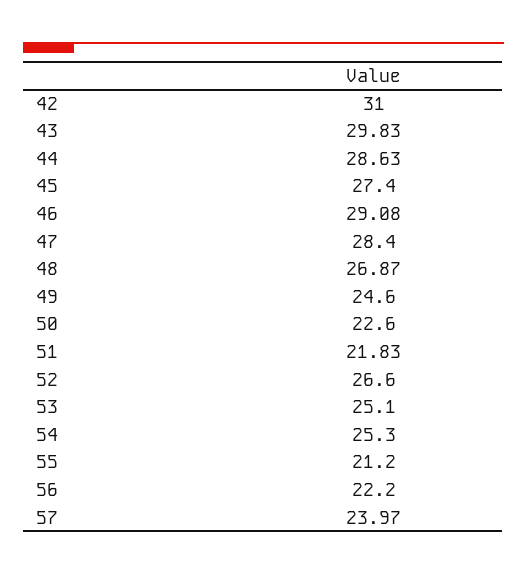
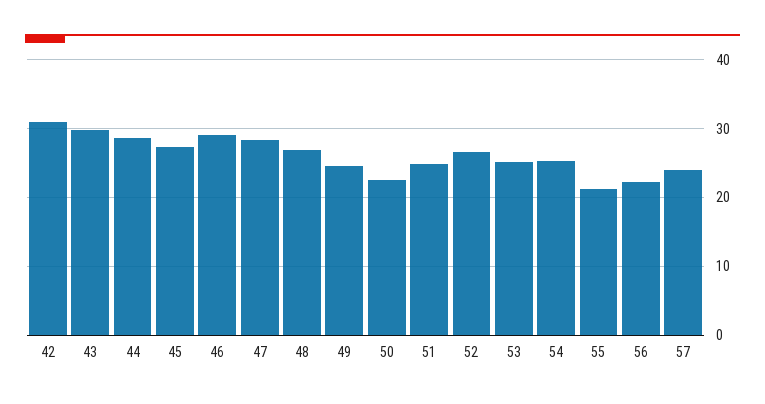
51: 21.83 -> 25

